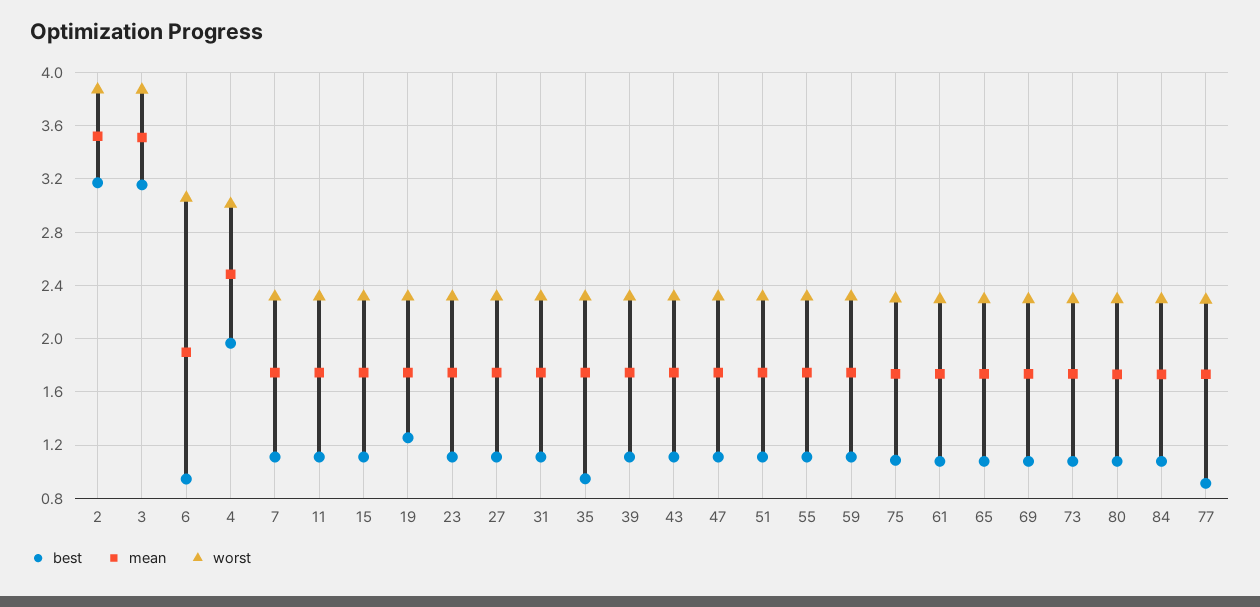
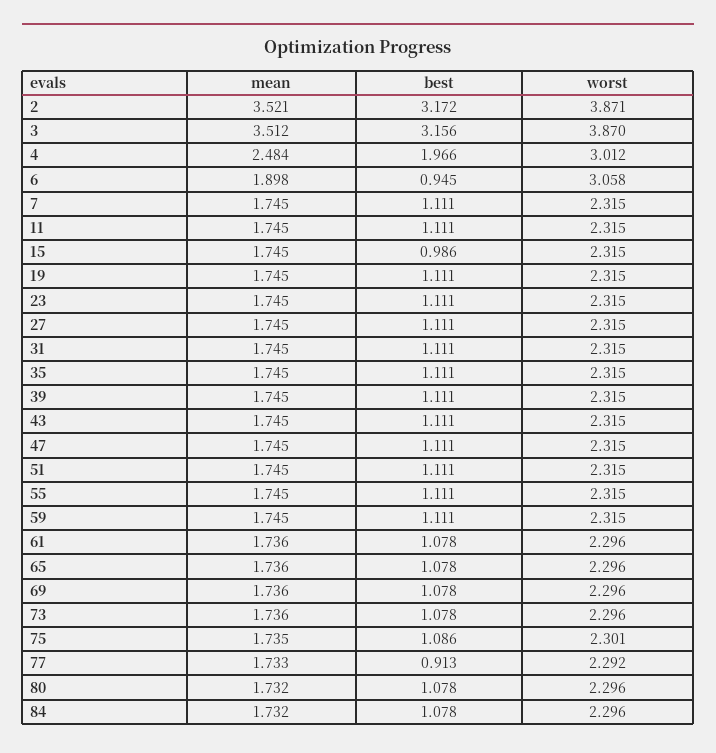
best, 15: 1.1 -> 0.986
best, 19: 1.25 -> 1.111
best, 35: 0.95 -> 1.111

